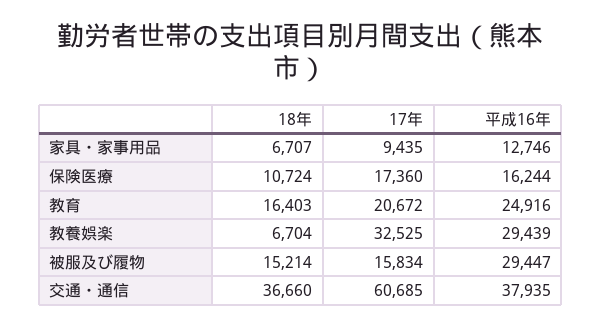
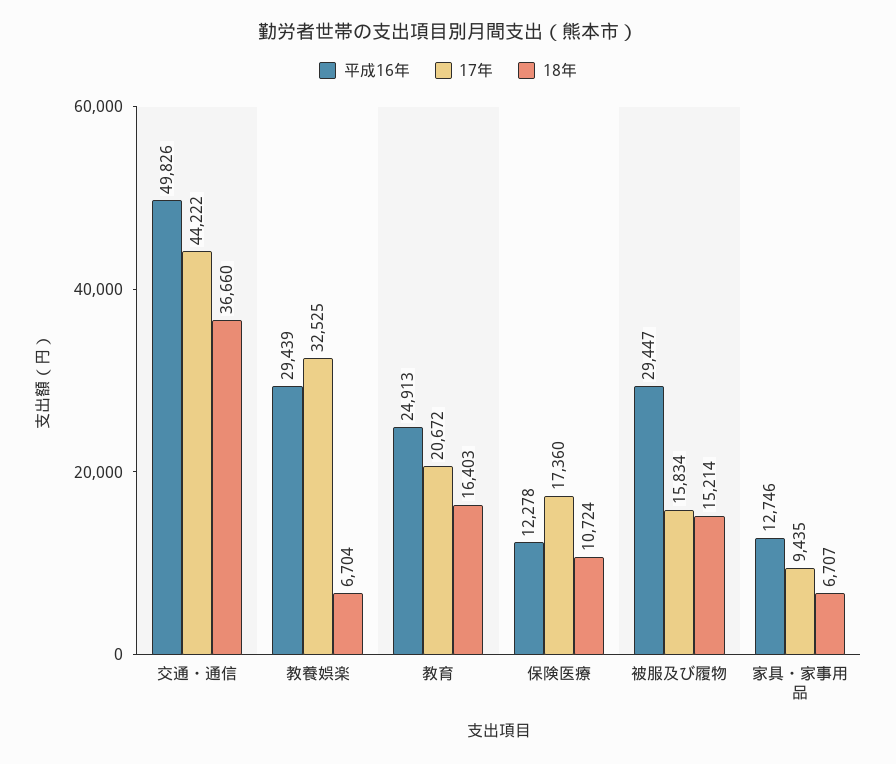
平成16年, 保険医療: 16244 -> 12278
平成16年, 教育: 24916 -> 24913
17年, 交通・通信: 60685 -> 44222
平成16年, 交通・通信: 37935 -> 49826

